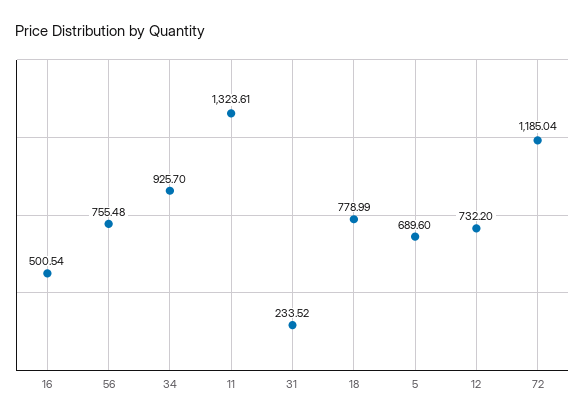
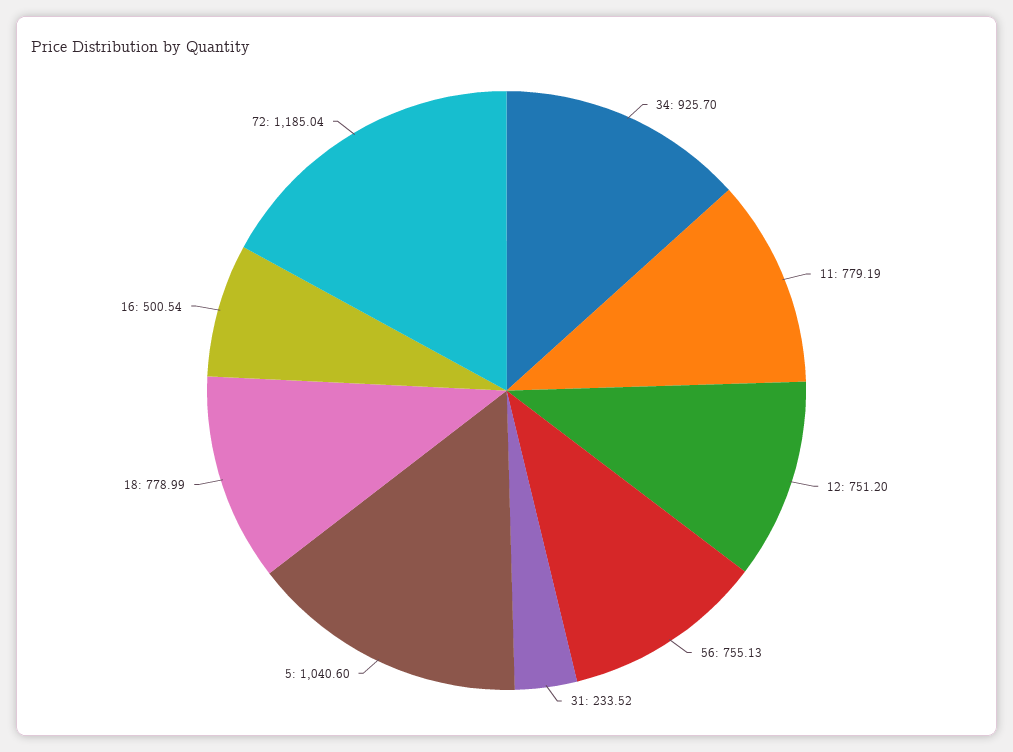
56: 755.48 -> 755.13
11: 1323.61 -> 779.19
5: 689.6 -> 1040.6
12: 732.2 -> 751.2

